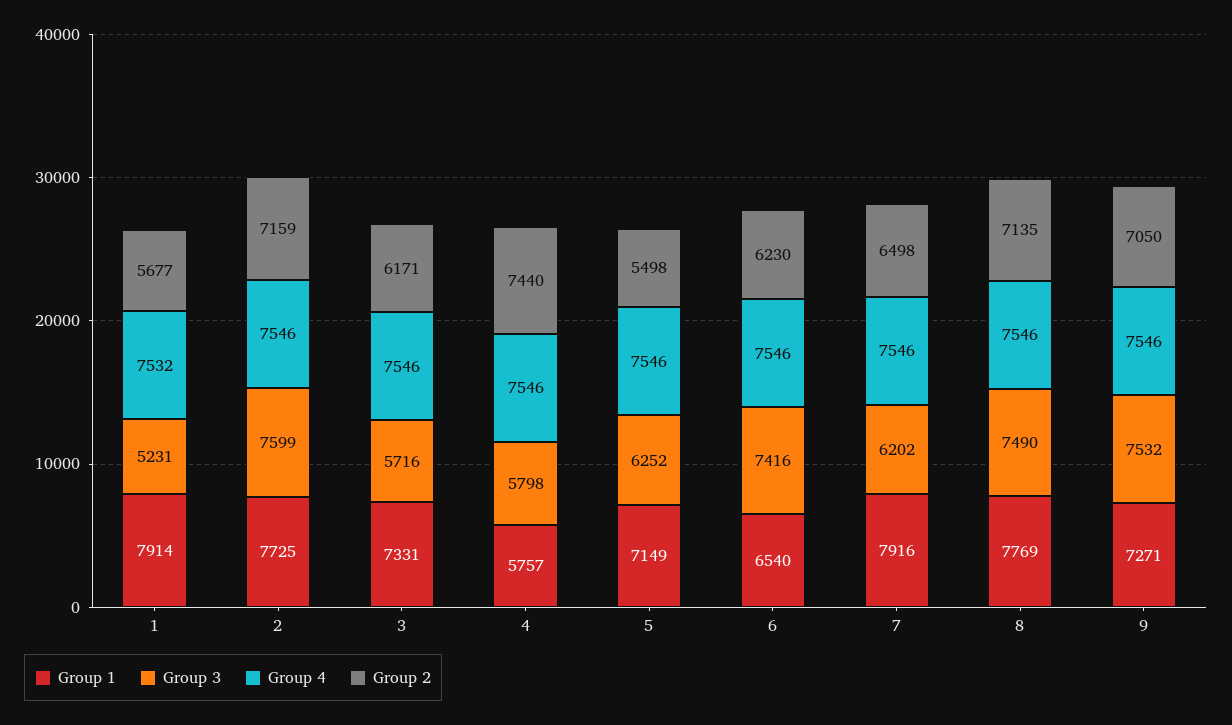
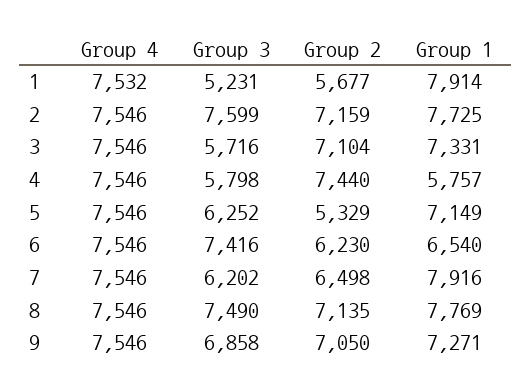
Group 2, 3: 6171 -> 7104
Group 2, 5: 5498 -> 5329
Group 3, 9: 7532 -> 6858

